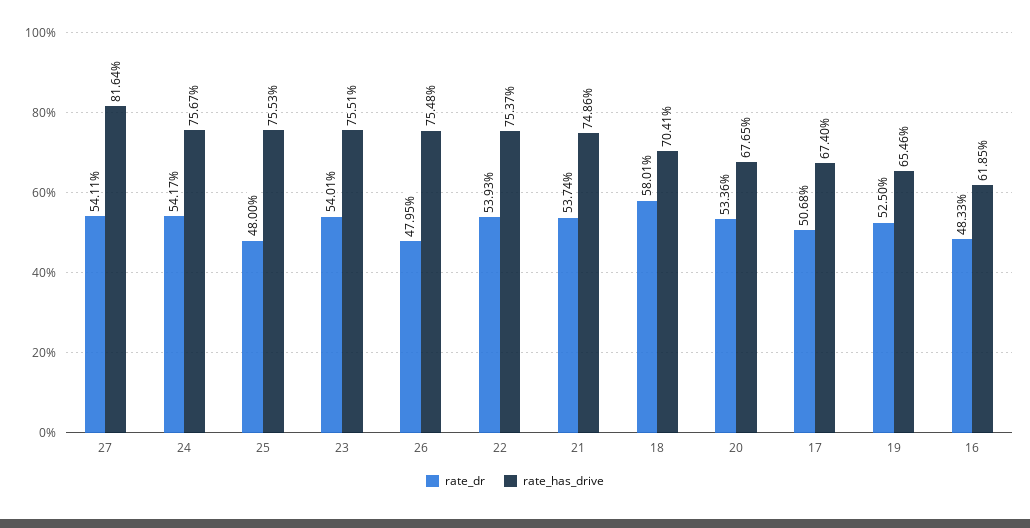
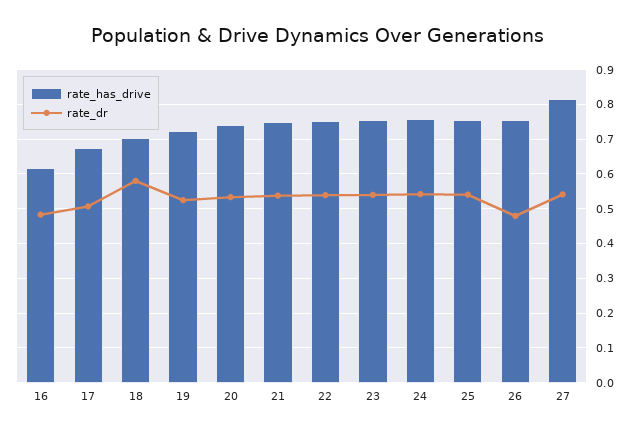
rate_dr, 25: 0.48 -> 0.54
rate_has_drive, 20: 0.6765 -> 0.74
rate_has_drive, 19: 0.6546 -> 0.72

